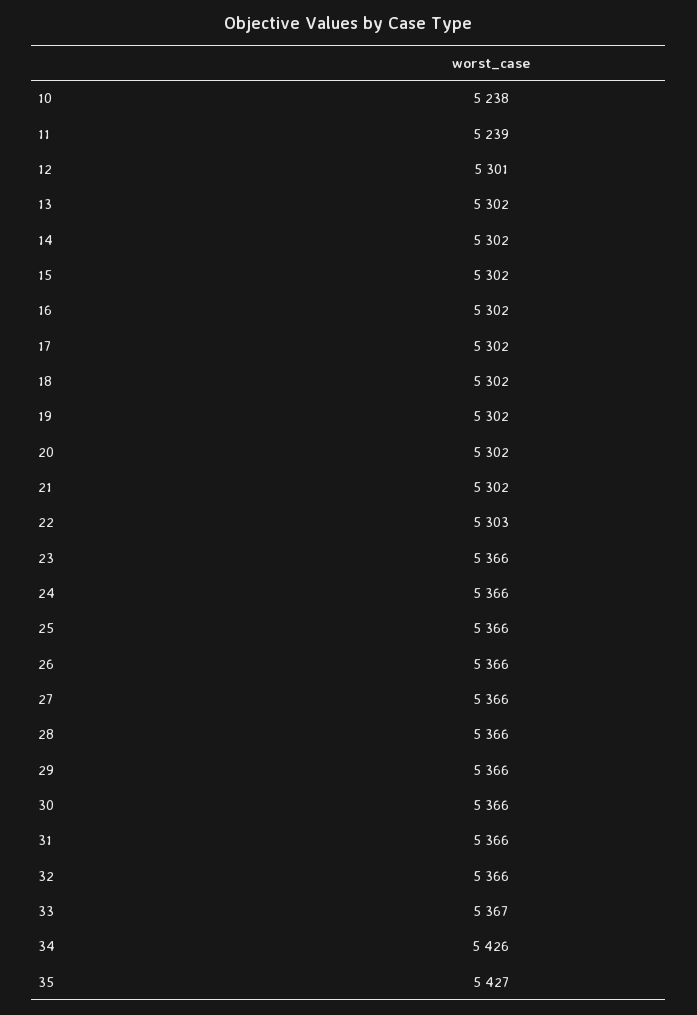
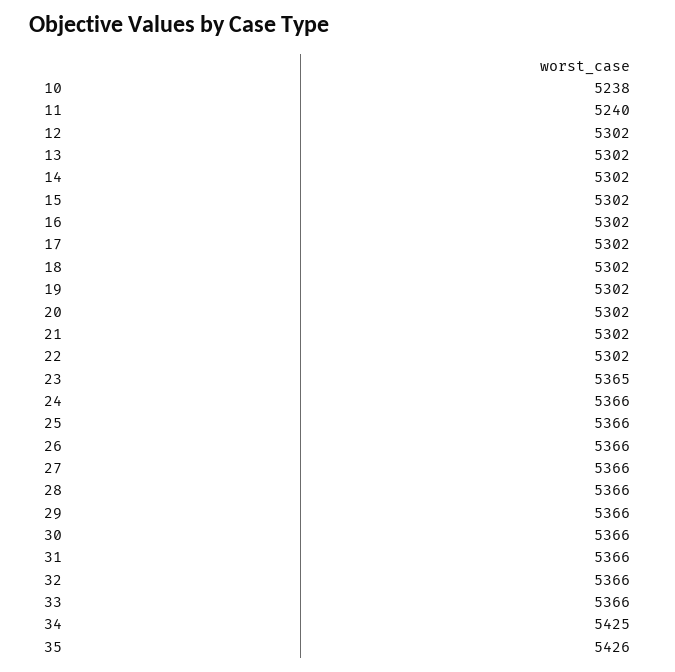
11: 5239 -> 5240
12: 5301 -> 5302
22: 5303 -> 5302
23: 5366 -> 5365
33: 5367 -> 5366
34: 5426 -> 5425
35: 5427 -> 5426

